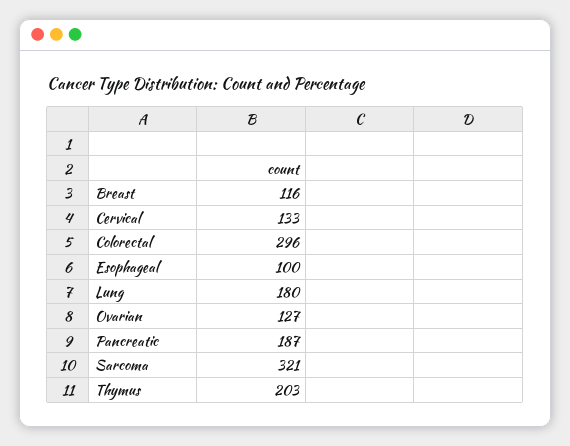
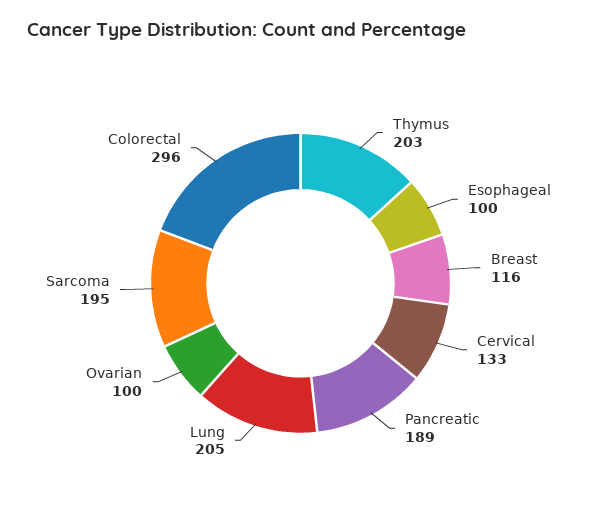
Lung: 180 -> 205
Ovarian: 127 -> 100
Pancreatic: 187 -> 189
Sarcoma: 321 -> 195

